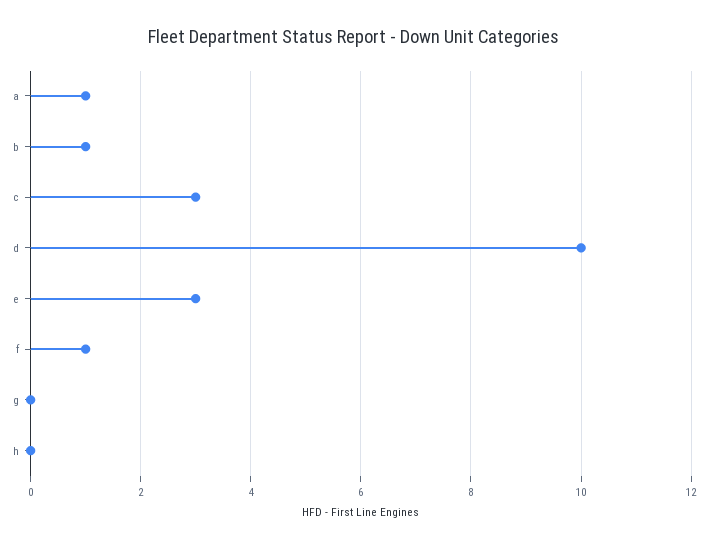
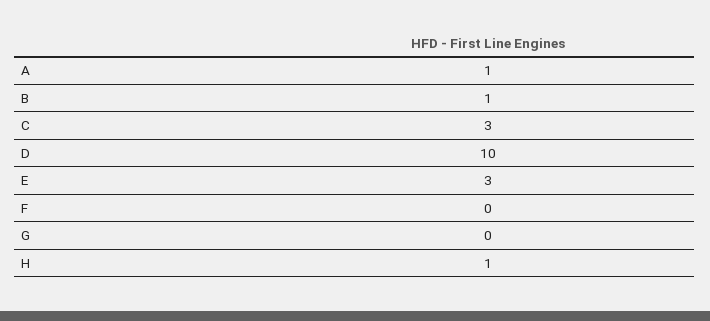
f: 1 -> 0
h: 0 -> 1

